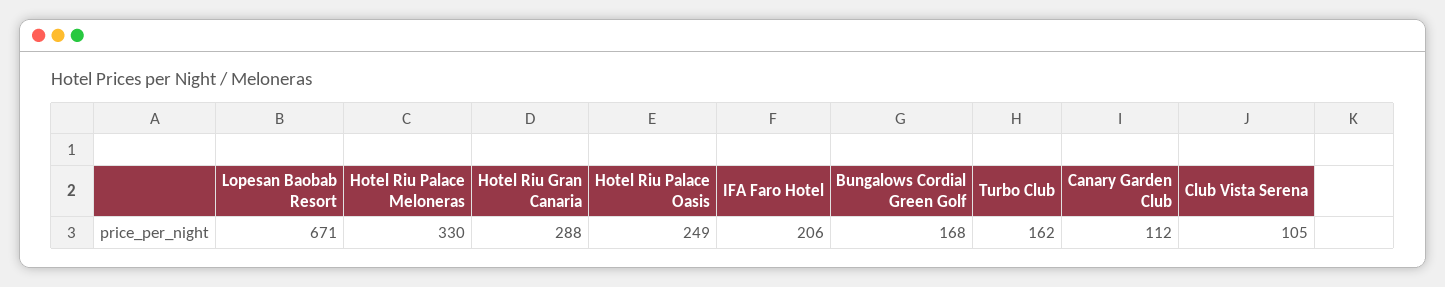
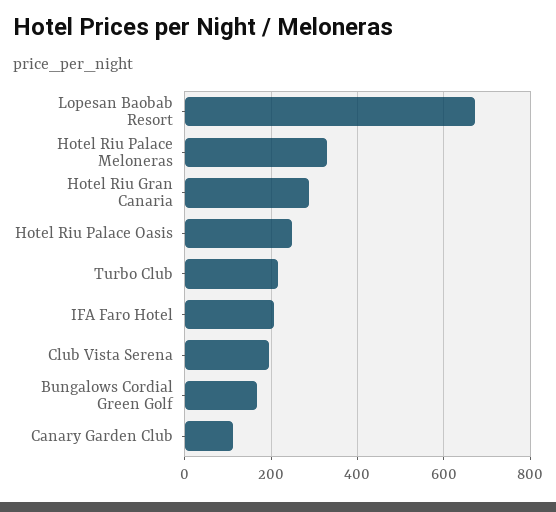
Turbo Club: 162 -> 220
Club Vista Serena: 105 -> 200

